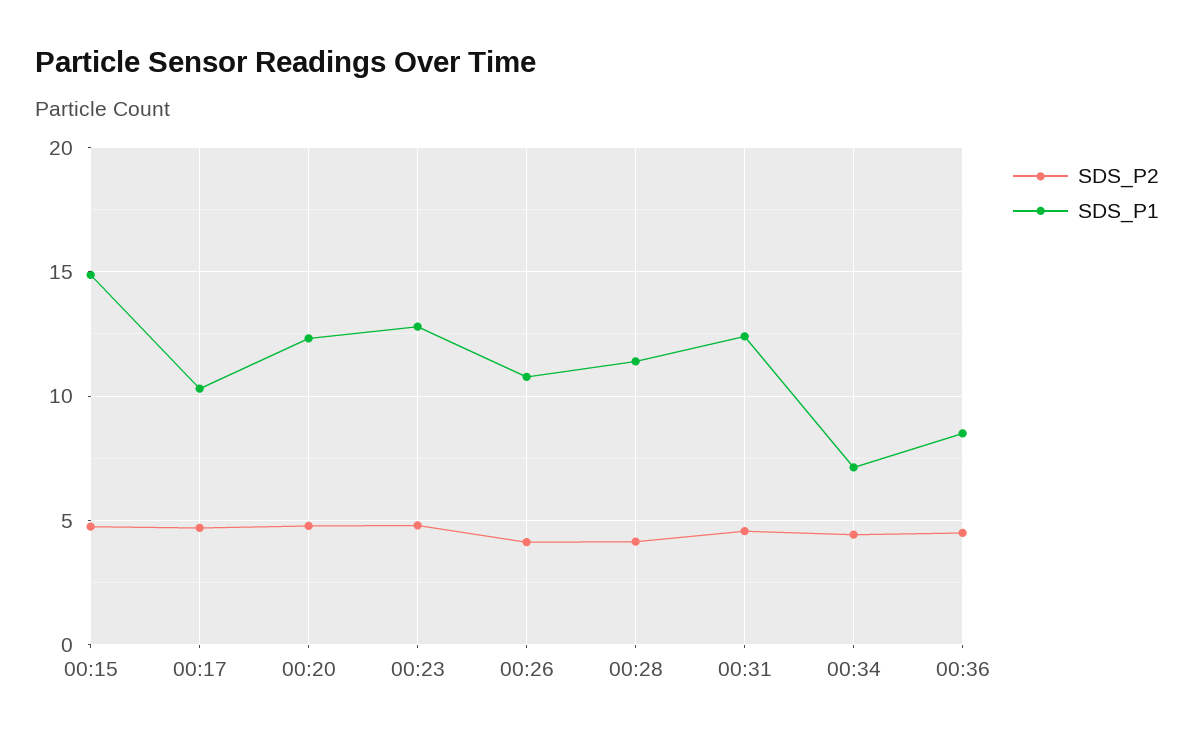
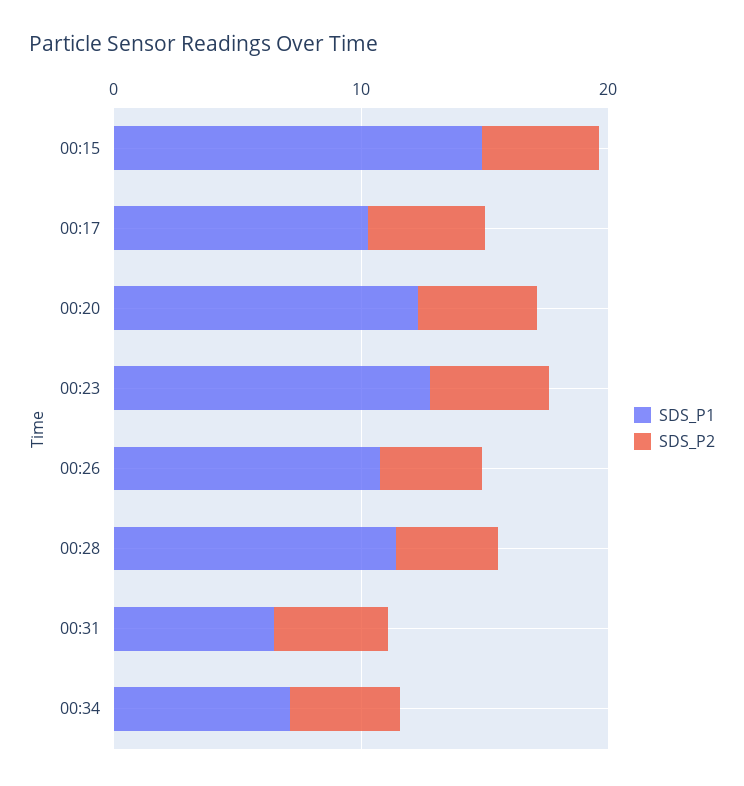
SDS_P1, 00:31: 12.5 -> 6
SDS_P2, 00:36: 4.5 -> none
SDS_P1, 00:36: 8.5 -> none

